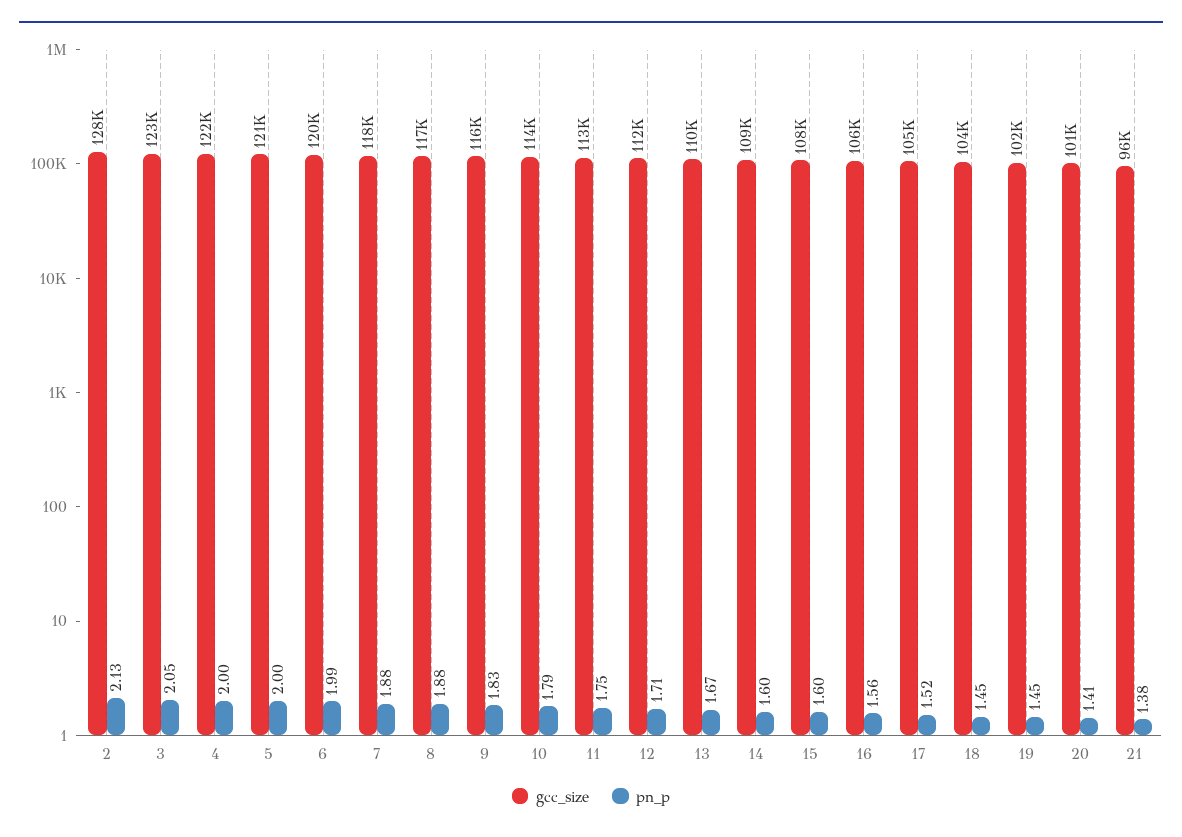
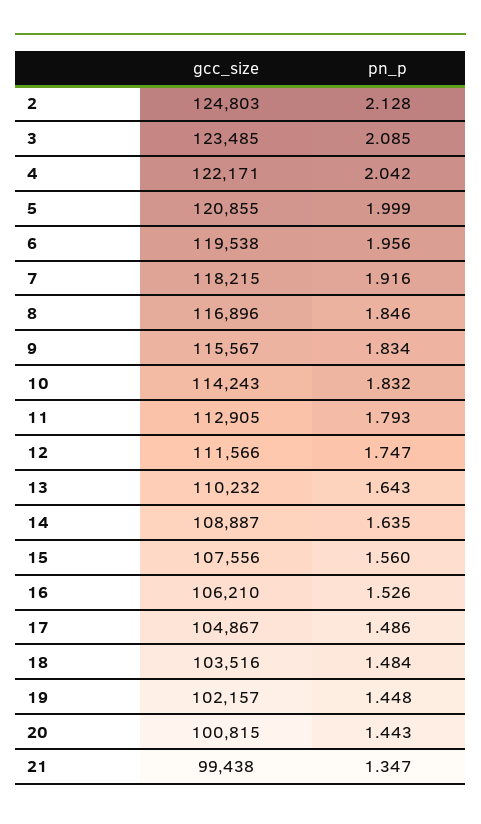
gcc_size, 2: 128000 -> 124803
pn_p, 3: 2.05 -> 2.085
pn_p, 4: 2 -> 2.042
pn_p, 6: 1.99 -> 1.956
pn_p, 7: 1.88 -> 1.916
pn_p, 8: 1.88 -> 1.846
pn_p, 10: 1.79 -> 1.832
pn_p, 11: 1.75 -> 1.793
pn_p, 12: 1.71 -> 1.747
pn_p, 13: 1.67 -> 1.643
pn_p, 14: 1.6 -> 1.635
pn_p, 15: 1.6 -> 1.56
pn_p, 16: 1.56 -> 1.526
pn_p, 17: 1.52 -> 1.486
pn_p, 18: 1.45 -> 1.484
pn_p, 20: 1.41 -> 1.443
gcc_size, 21: 96000 -> 99438
pn_p, 21: 1.38 -> 1.347

